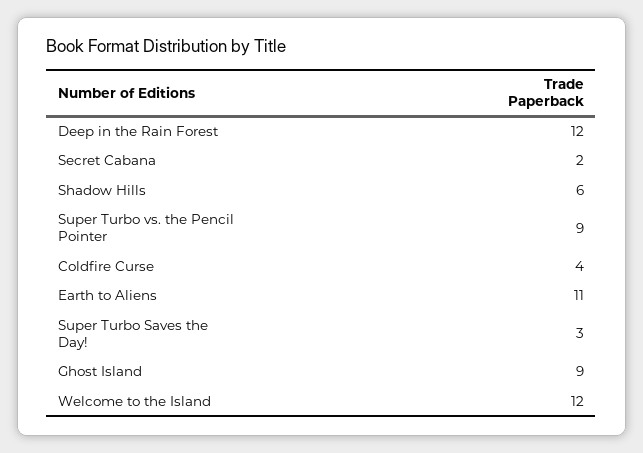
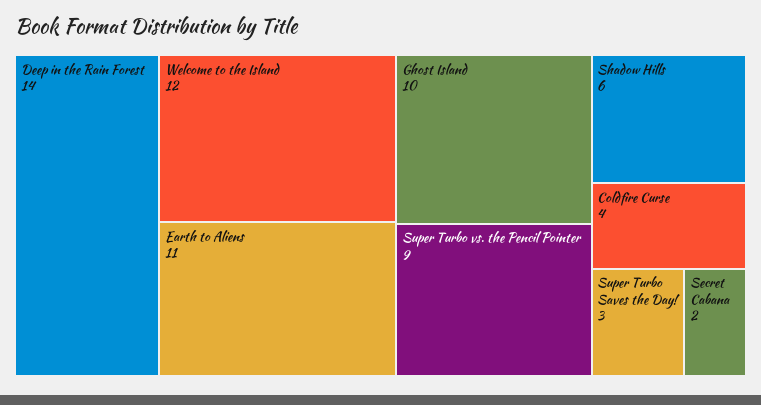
Deep in the Rain Forest: 12 -> 14
Ghost Island: 9 -> 10

